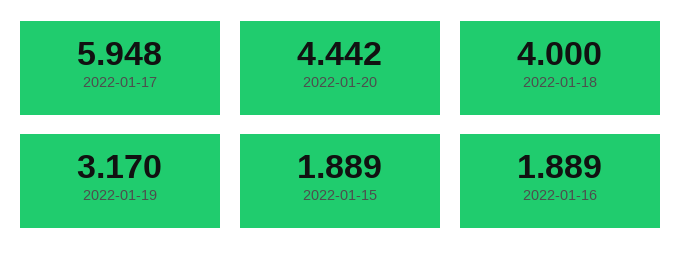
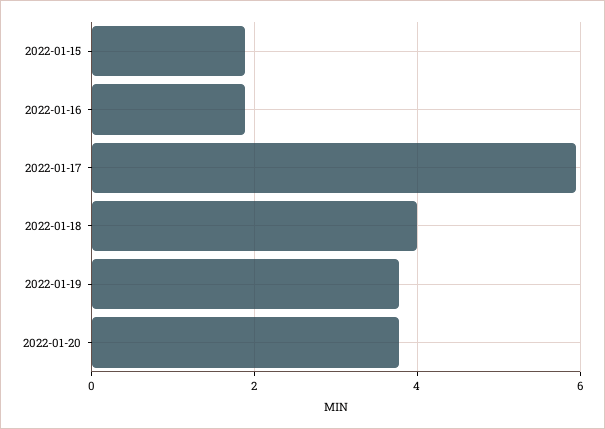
2022-01-20: 4.442 -> 3.8
2022-01-19: 3.17 -> 3.8

